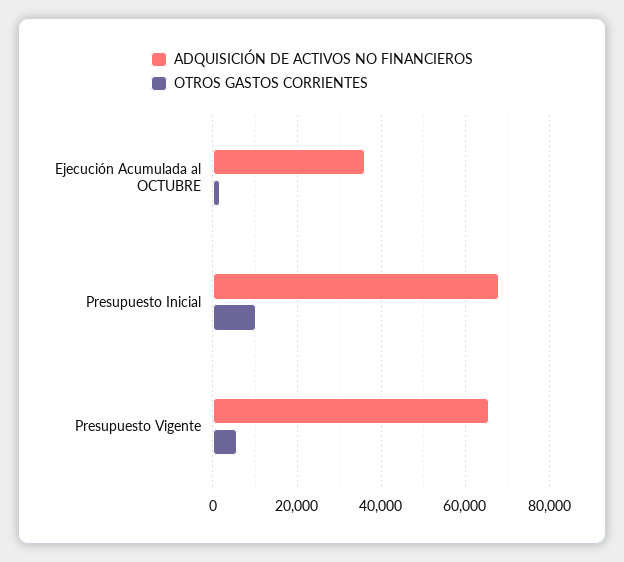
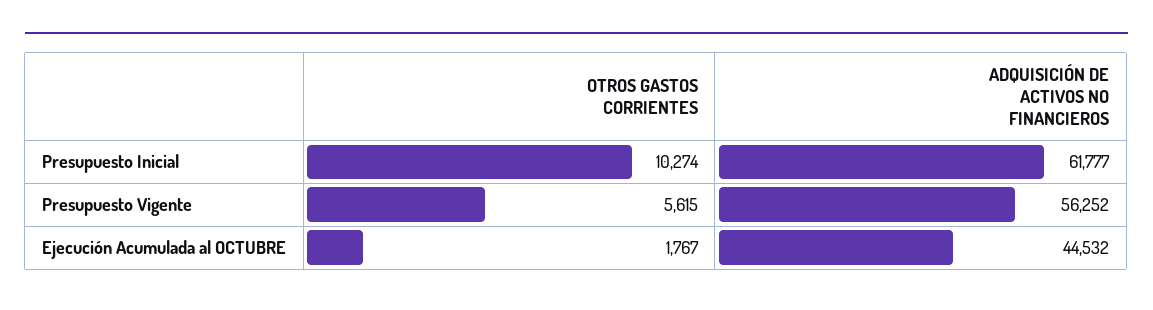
ADQUISICIÓN DE ACTIVOS NO FINANCIEROS, Ejecución Acumulada al OCTUBRE: 36000 -> 44532
ADQUISICIÓN DE ACTIVOS NO FINANCIEROS, Presupuesto Inicial: 68000 -> 61777
ADQUISICIÓN DE ACTIVOS NO FINANCIEROS, Presupuesto Vigente: 66000 -> 56252

